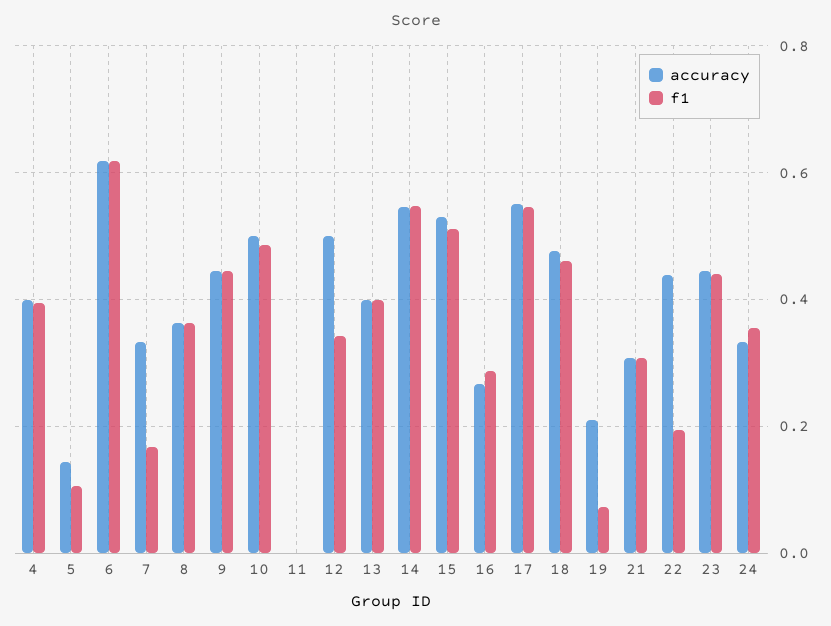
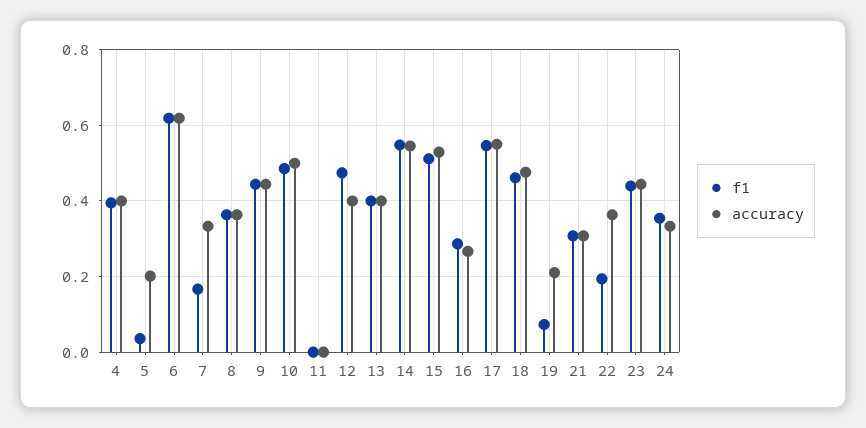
accuracy, 5: 0.14 -> 0.2
f1, 5: 0.1 -> 0.04
accuracy, 12: 0.5 -> 0.4
f1, 12: 0.34 -> 0.48
accuracy, 22: 0.44 -> 0.36

